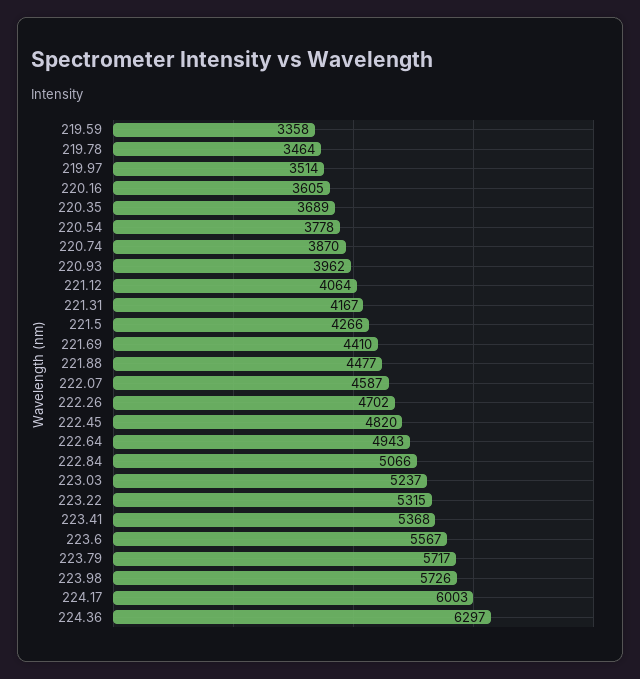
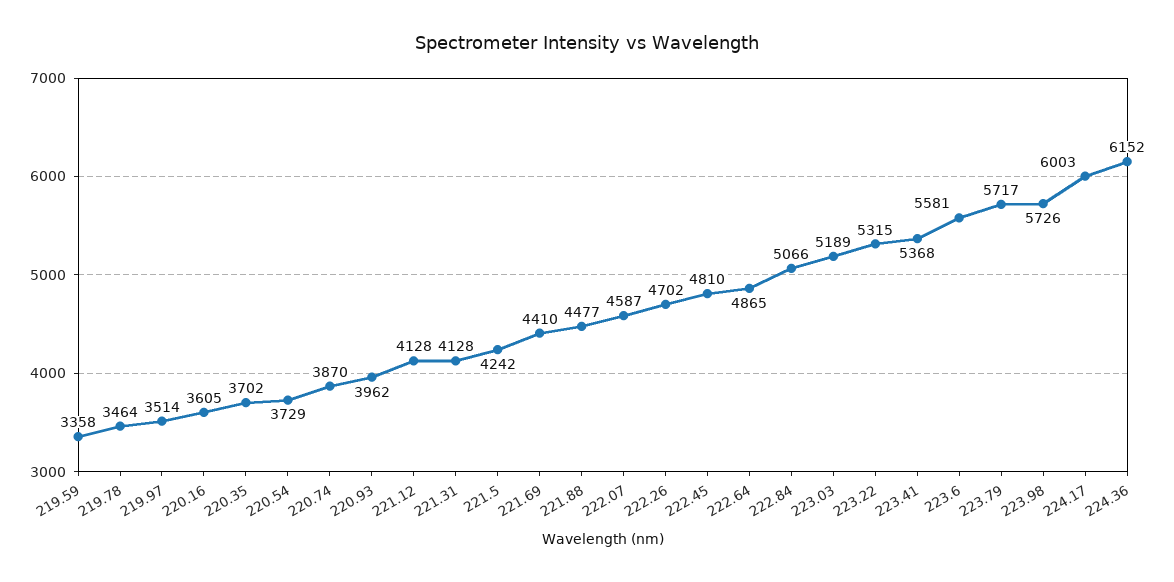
220.35: 3689 -> 3702
220.54: 3778 -> 3729
221.12: 4064 -> 4128
221.31: 4167 -> 4128
221.5: 4266 -> 4242
222.45: 4820 -> 4810
222.64: 4943 -> 4865
223.03: 5237 -> 5189
223.6: 5567 -> 5581
224.36: 6297 -> 6152

